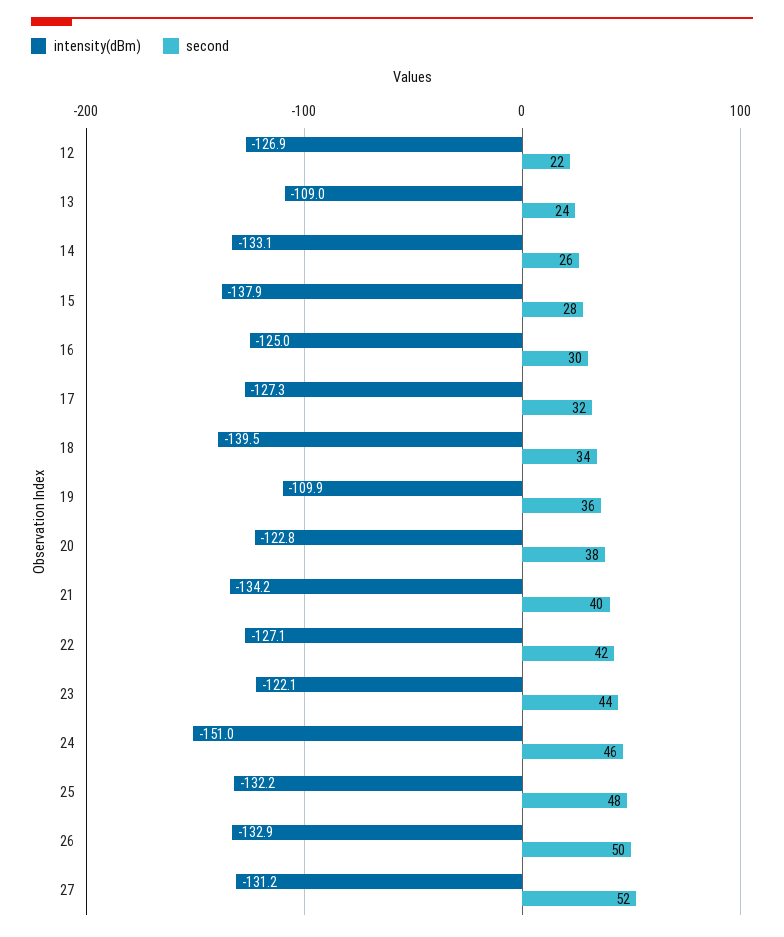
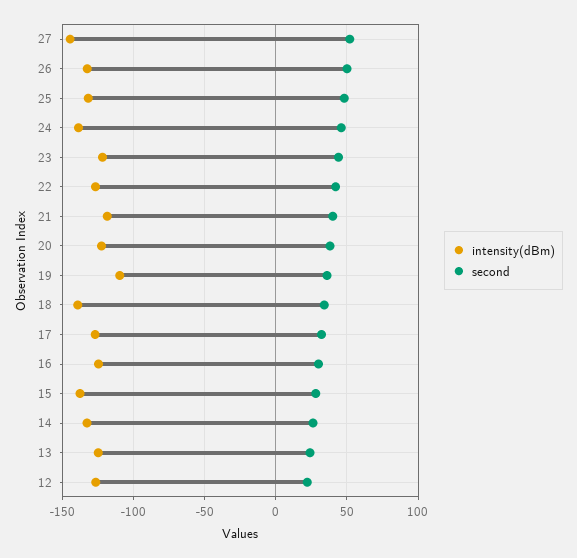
intensity(dBm), 13: -109 -> -125
intensity(dBm), 21: -134.2 -> -120
intensity(dBm), 24: -151 -> -140
intensity(dBm), 27: -131.2 -> -145

